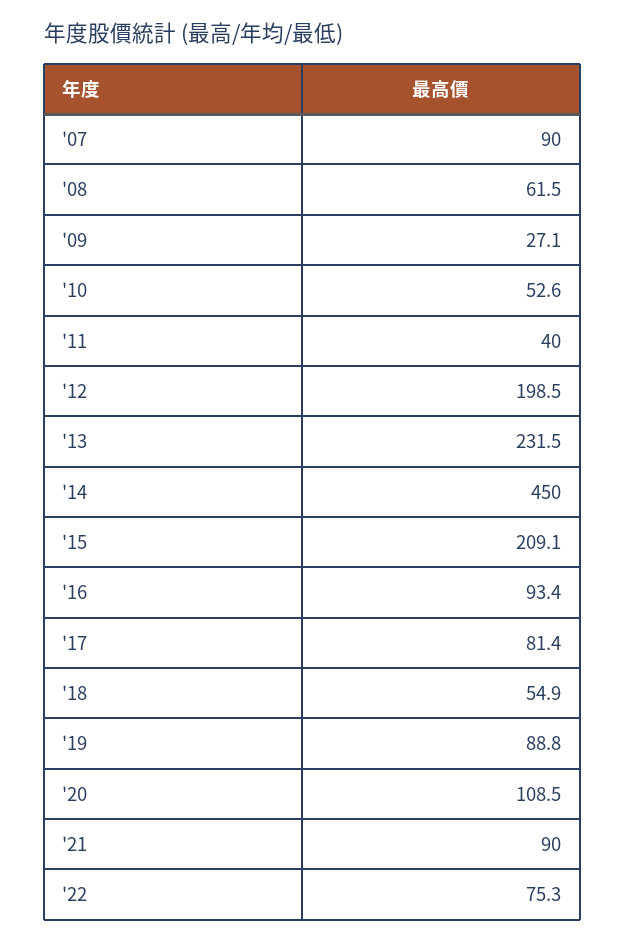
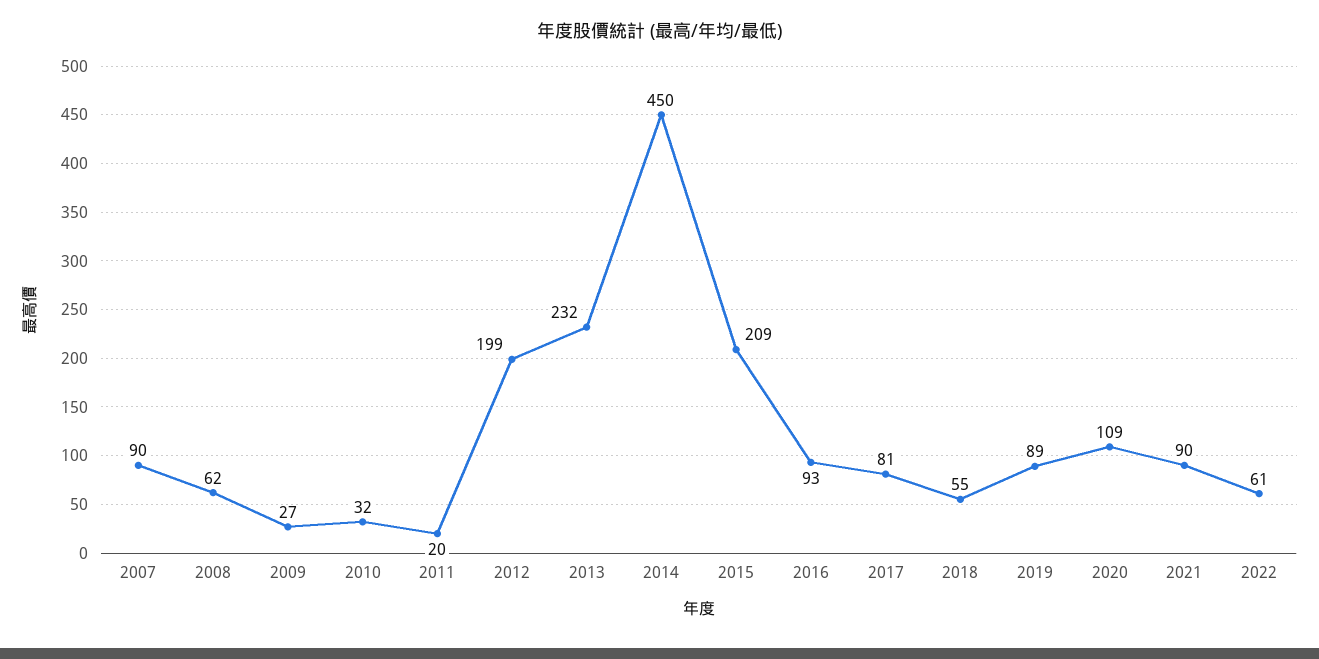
'10: 52.6 -> 32
'11: 40 -> 20
'22: 75.3 -> 61

